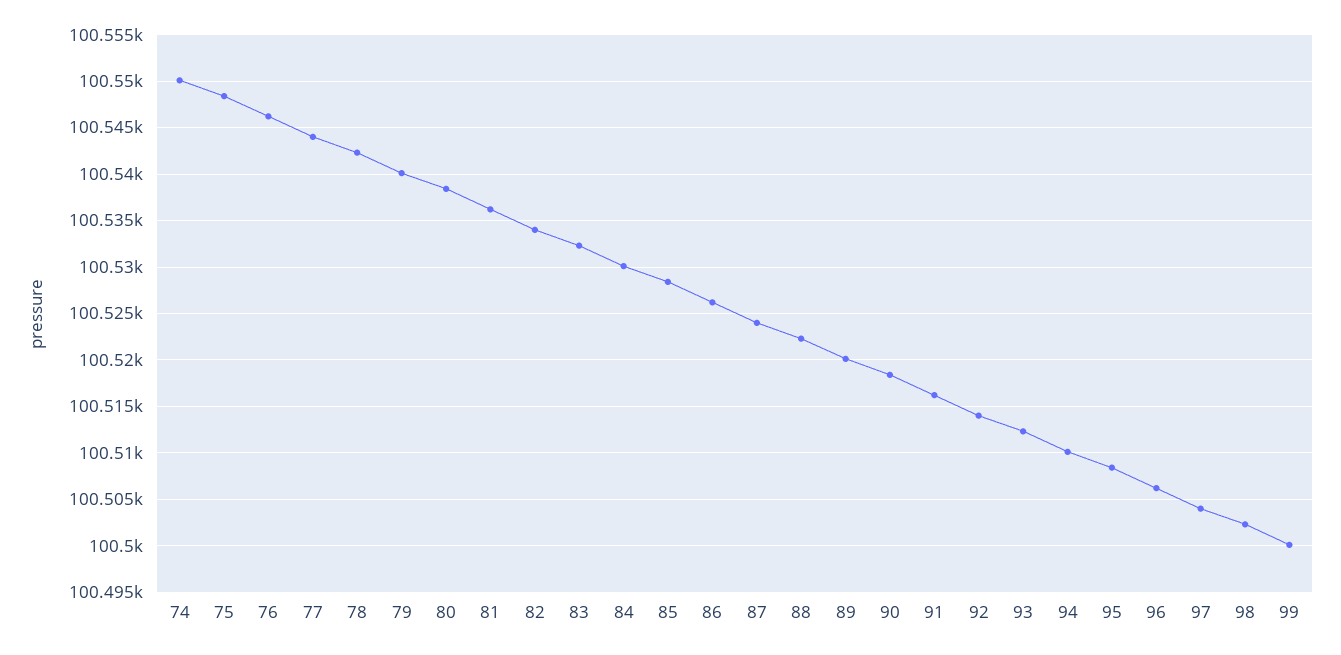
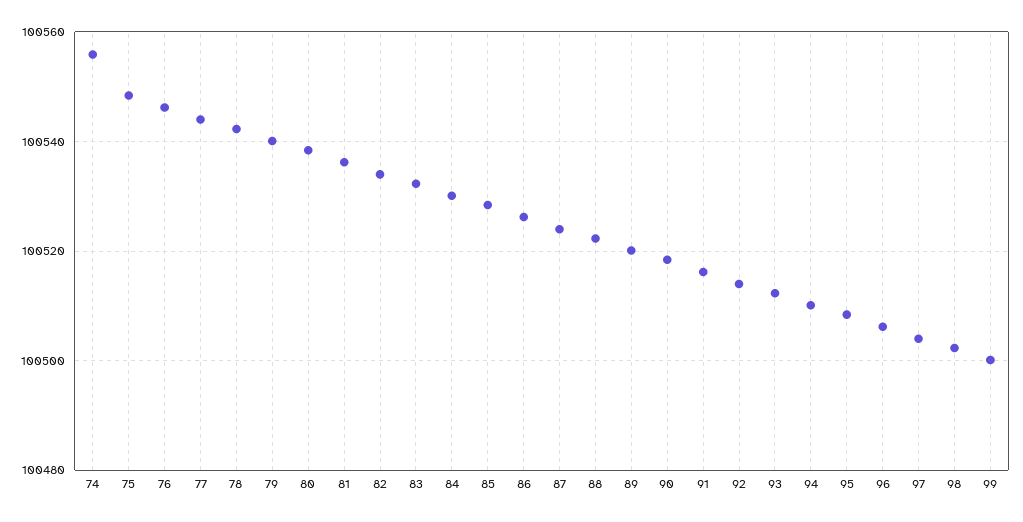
74: 100550 -> 100556

